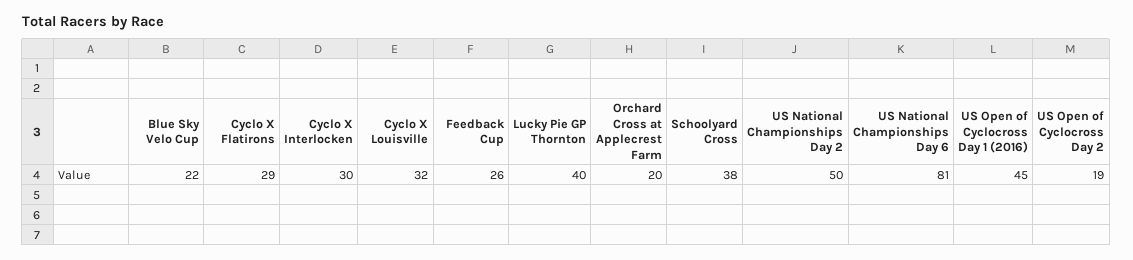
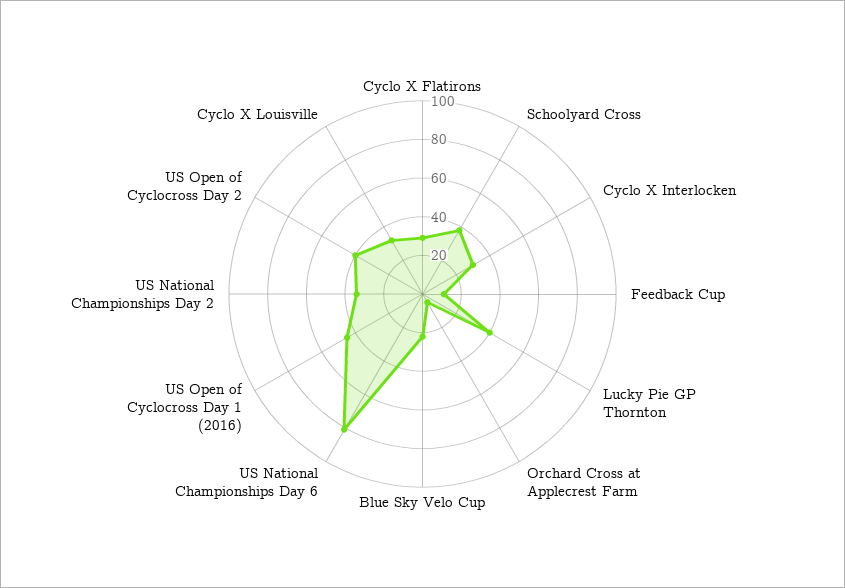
Feedback Cup: 26 -> 10
Orchard Cross at Applecrest Farm: 20 -> 5
US National Championships Day 2: 50 -> 35
US Open of Cyclocross Day 2: 19 -> 40

